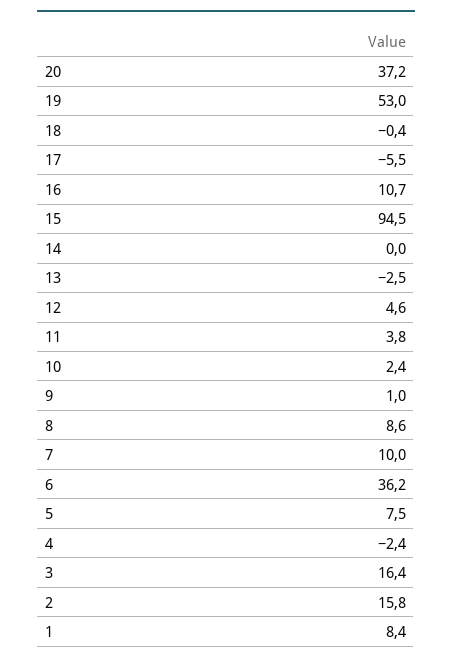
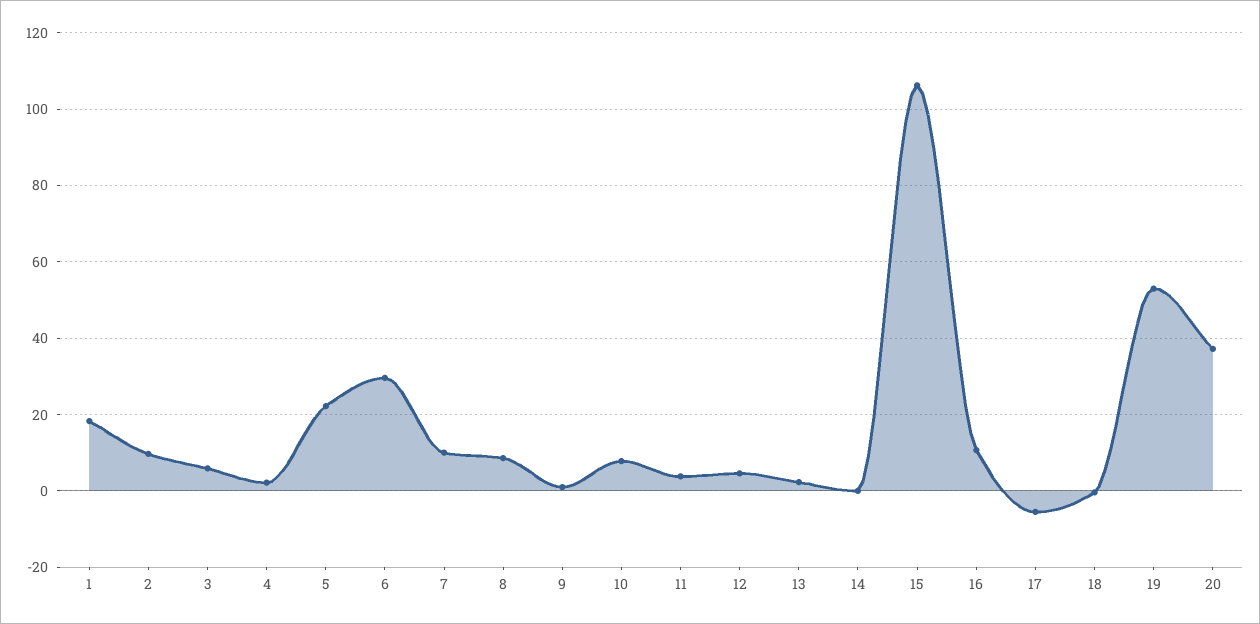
15: 94.5 -> 106
13: -2.5 -> 2
10: 2.4 -> 8
6: 36.2 -> 30
5: 7.5 -> 22
4: -2.4 -> 2
3: 16.4 -> 6
2: 15.8 -> 10
1: 8.4 -> 18

